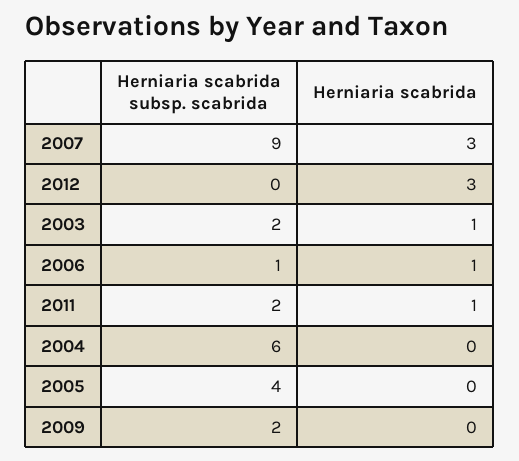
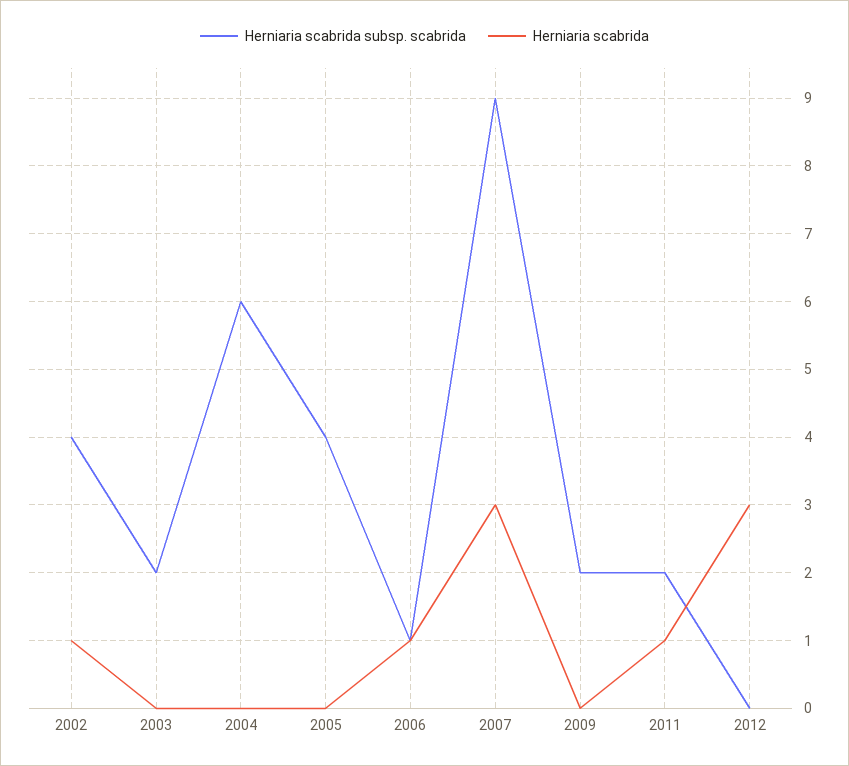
Herniaria scabrida, 2003: 1 -> 0
Herniaria scabrida subsp. scabrida, 2002: none -> 4
Herniaria scabrida, 2002: none -> 1

